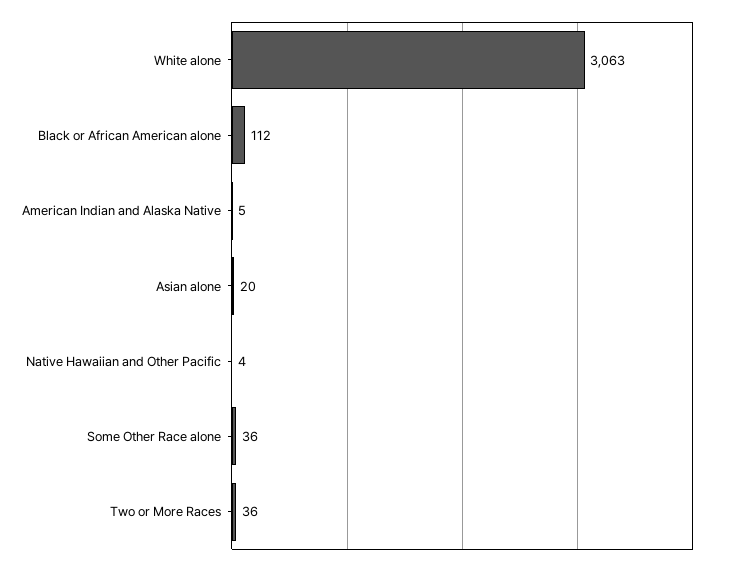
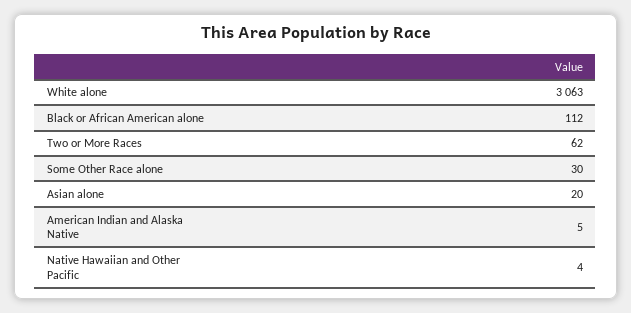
Some Other Race alone: 36 -> 30
Two or More Races: 36 -> 62

